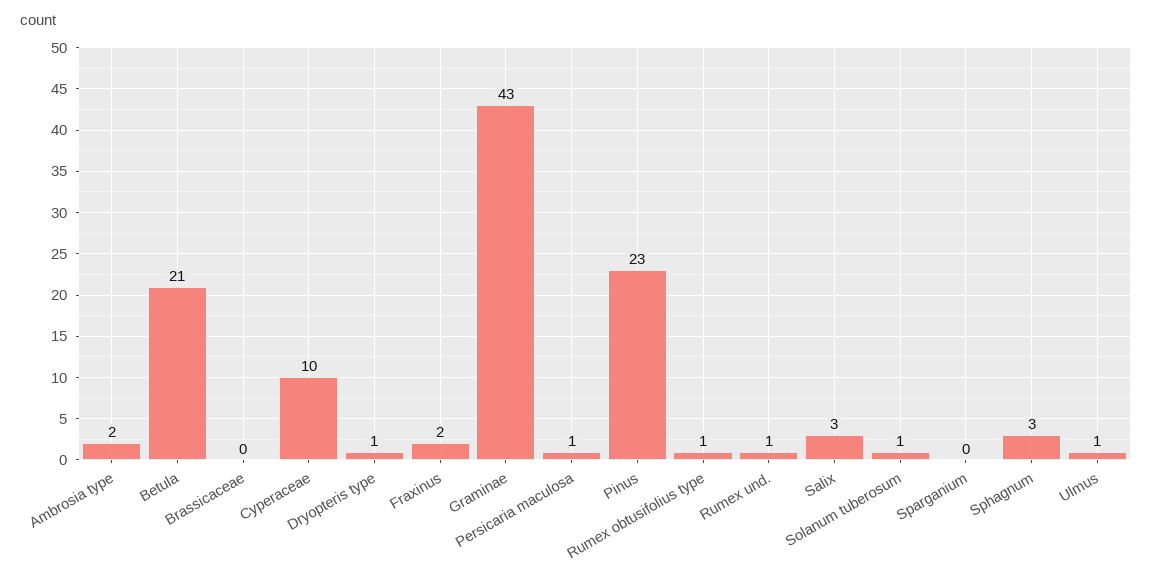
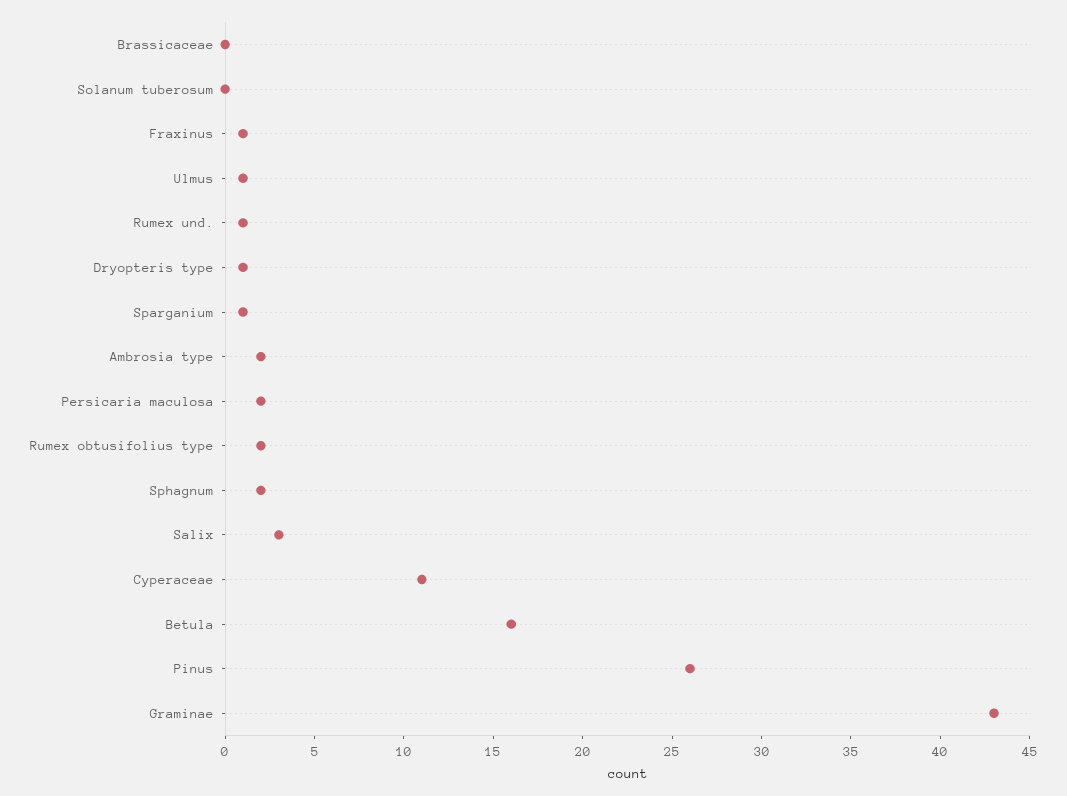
Betula: 21 -> 16
Cyperaceae: 10 -> 11
Fraxinus: 2 -> 1
Persicaria maculosa: 1 -> 2
Pinus: 23 -> 26
Rumex obtusifolius type: 1 -> 2
Solanum tuberosum: 1 -> 0
Sparganium: 0 -> 1
Sphagnum: 3 -> 2

